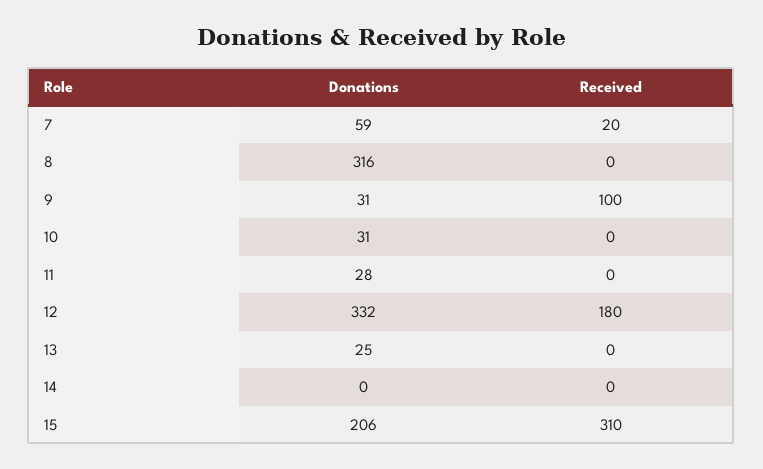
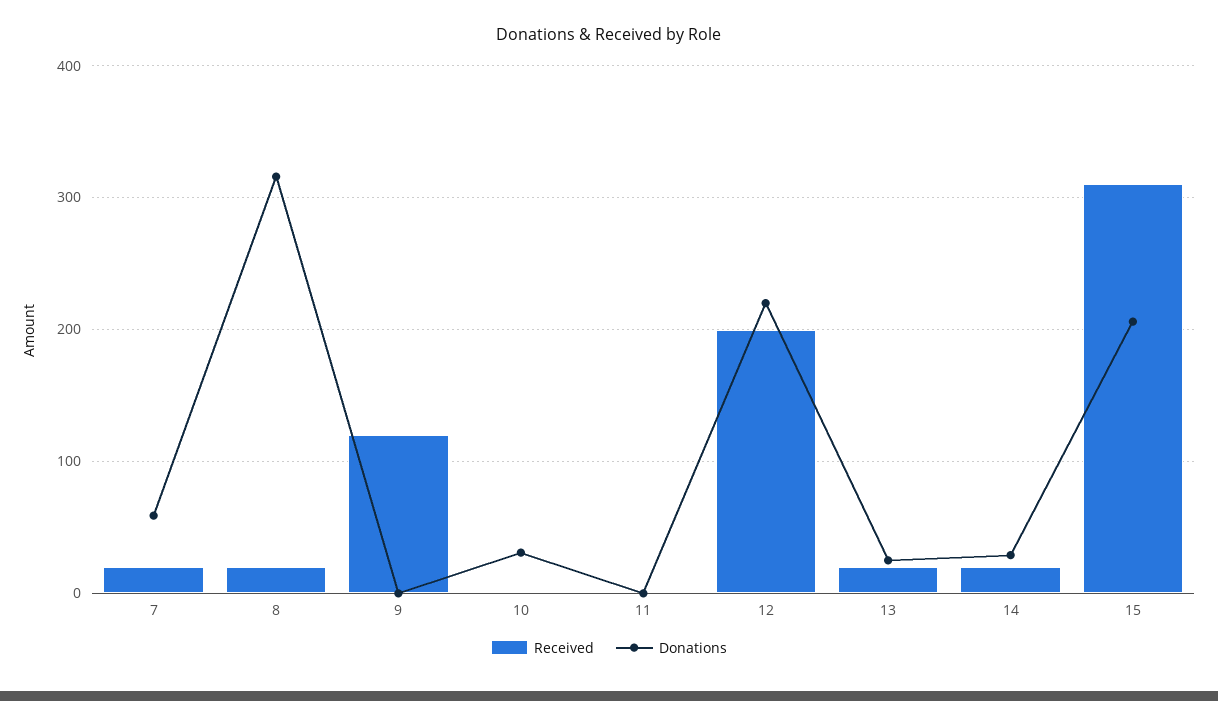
Received, 8: 0 -> 20
Donations, 9: 31 -> 0
Received, 9: 100 -> 120
Donations, 11: 28 -> 0
Donations, 12: 332 -> 220
Received, 12: 180 -> 200
Received, 13: 0 -> 20
Donations, 14: 0 -> 30
Received, 14: 0 -> 20

